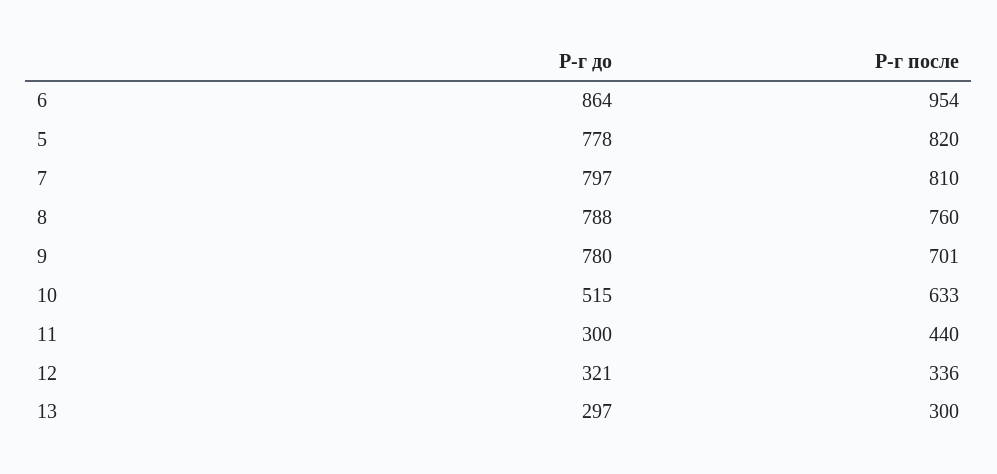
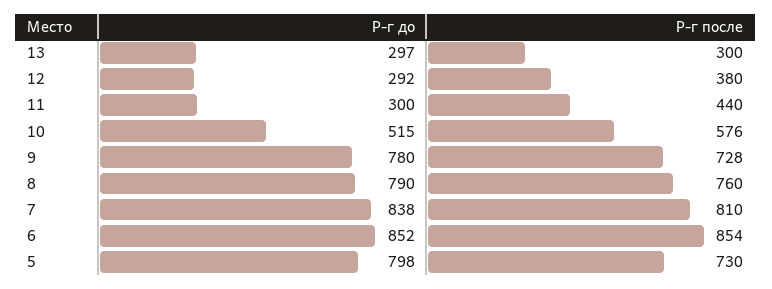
Р-г до, 6: 864 -> 852
Р-г после, 6: 954 -> 854
Р-г до, 5: 778 -> 798
Р-г после, 5: 820 -> 730
Р-г до, 7: 797 -> 838
Р-г до, 8: 788 -> 790
Р-г после, 9: 701 -> 728
Р-г после, 10: 633 -> 576
Р-г до, 12: 321 -> 292
Р-г после, 12: 336 -> 380

